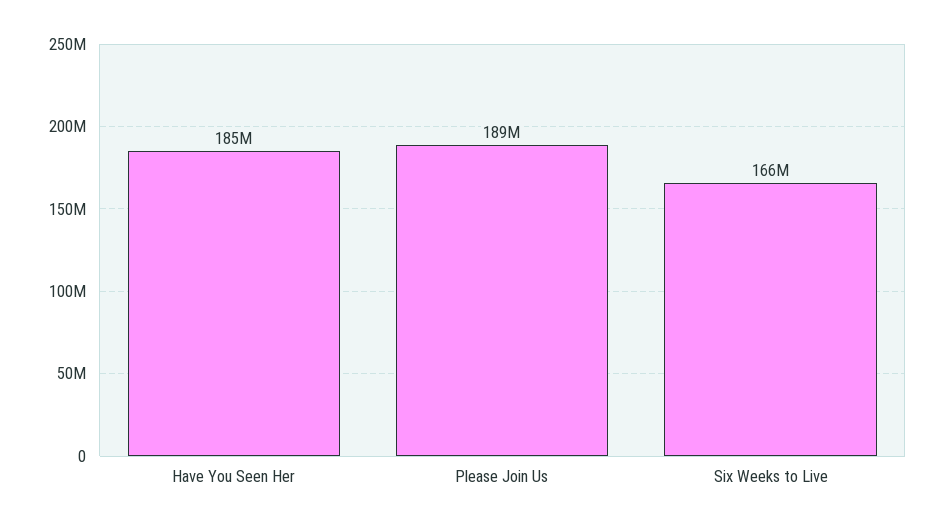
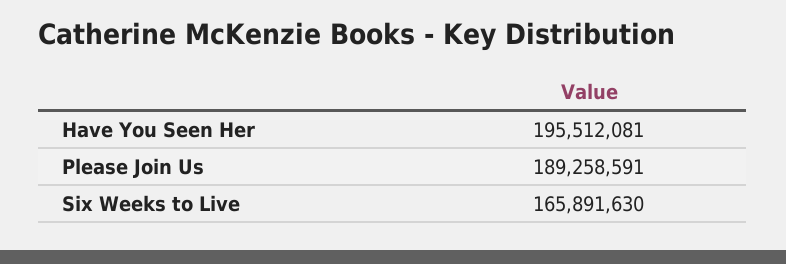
Have You Seen Her: 185000000 -> 195512081

